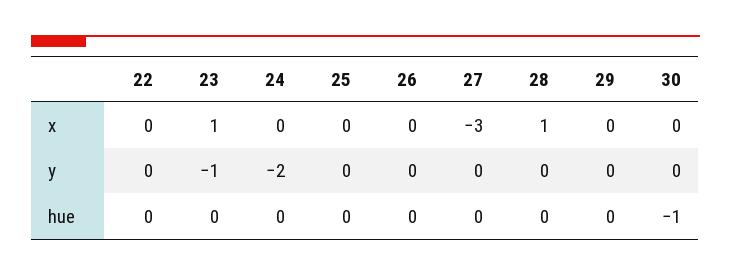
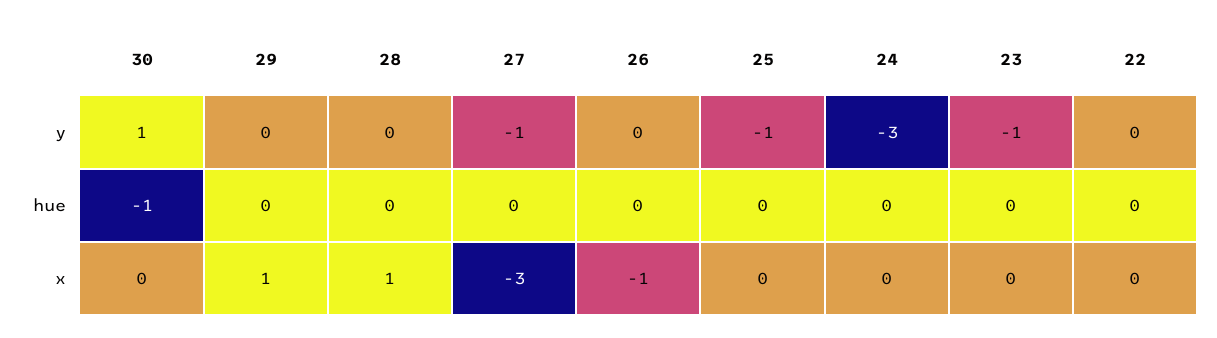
23, x: 1 -> 0
26, x: 0 -> -1
29, x: 0 -> 1
24, y: -2 -> -3
25, y: 0 -> -1
27, y: 0 -> -1
30, y: 0 -> 1

